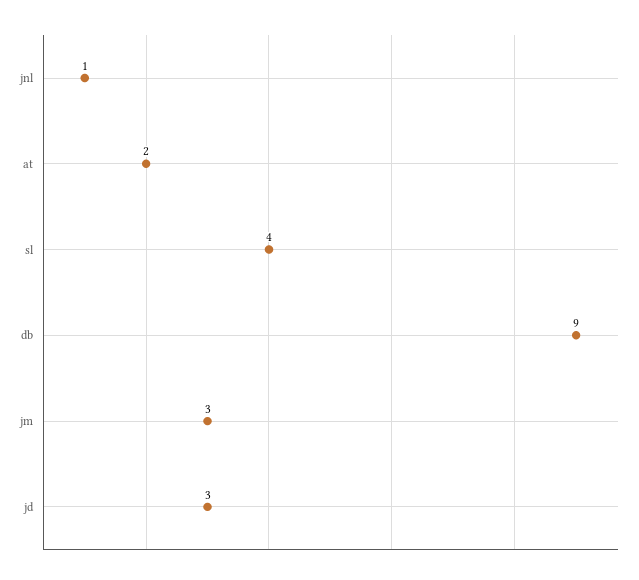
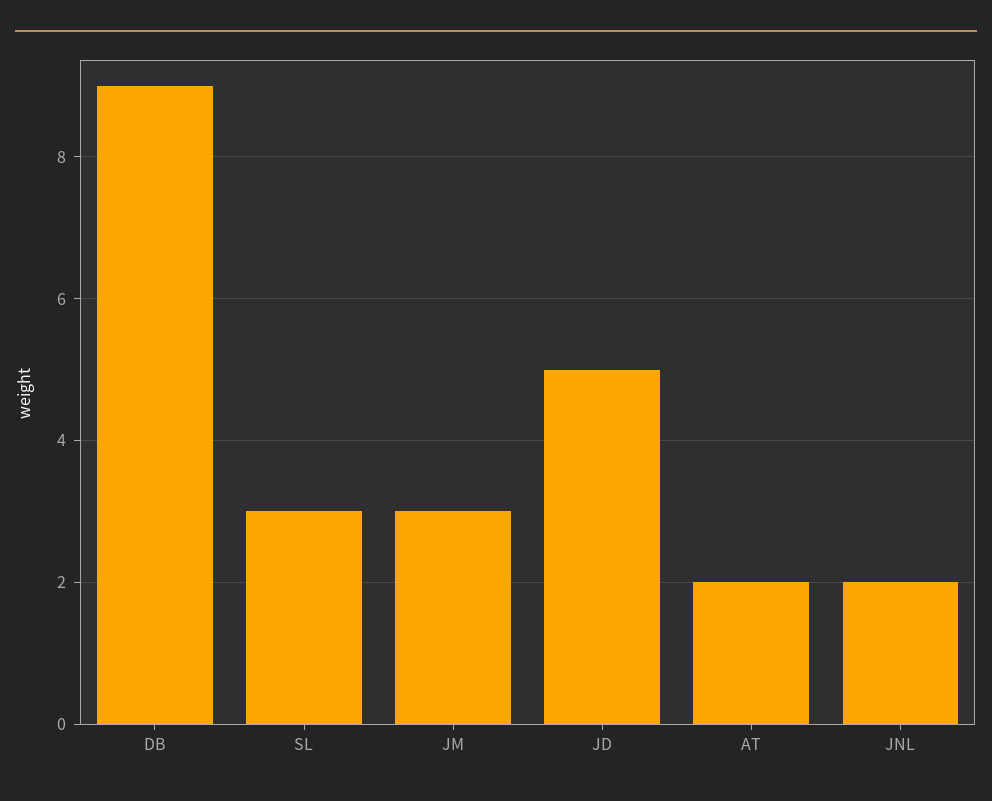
jnl: 1 -> 2
sl: 4 -> 3
jd: 3 -> 5

